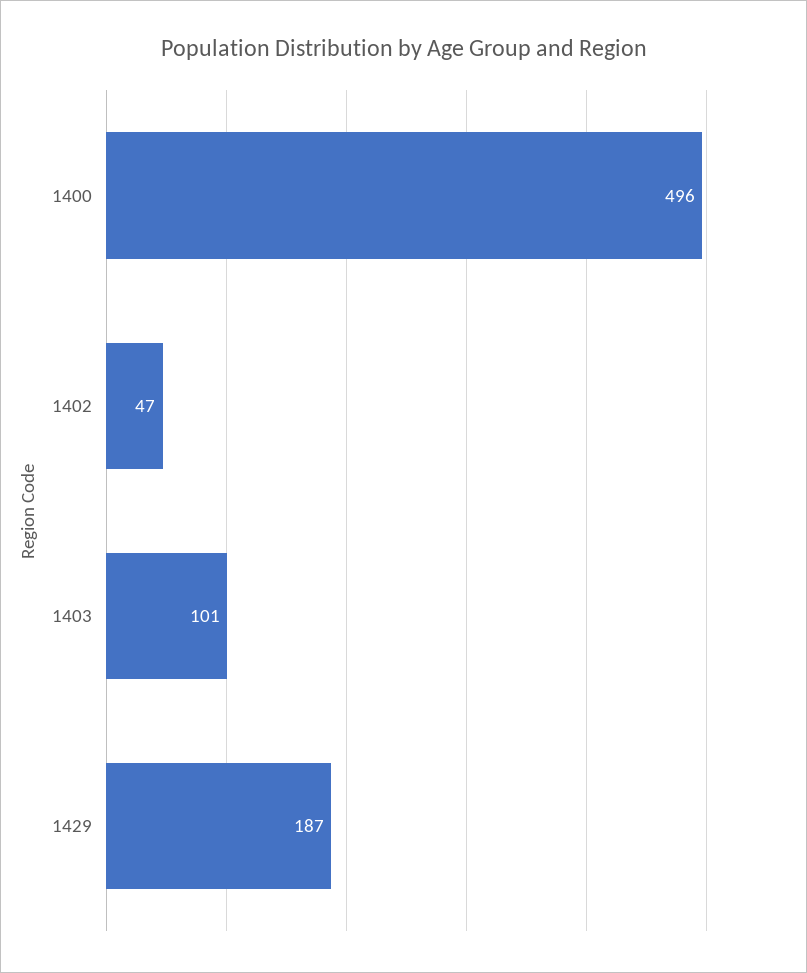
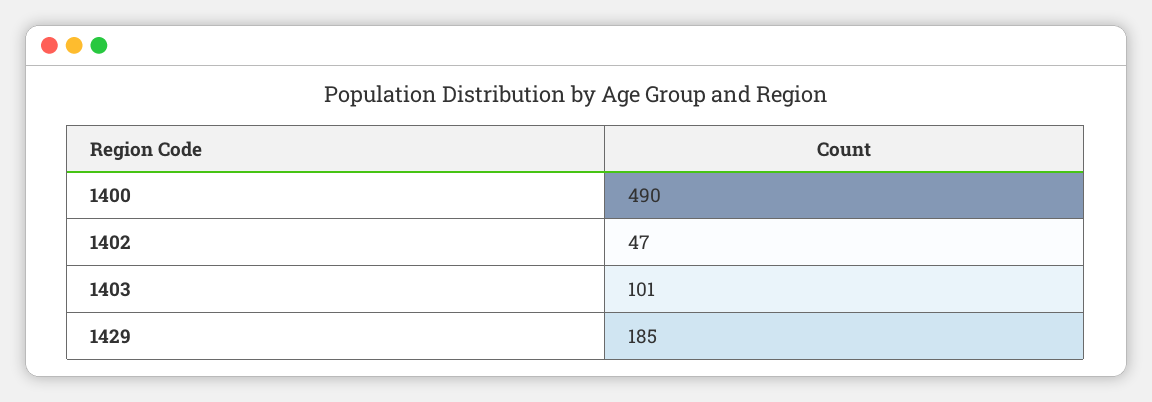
1400: 496 -> 490
1429: 187 -> 185

